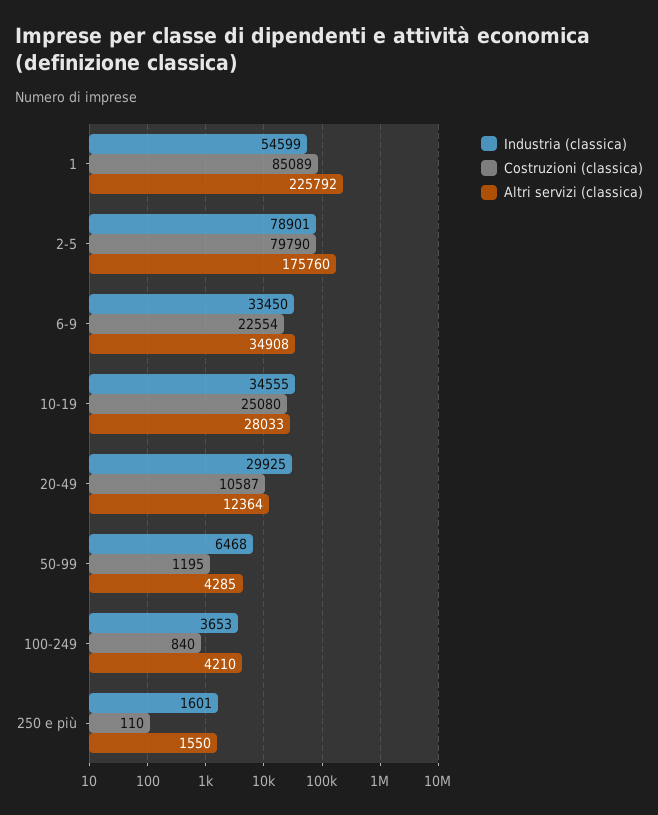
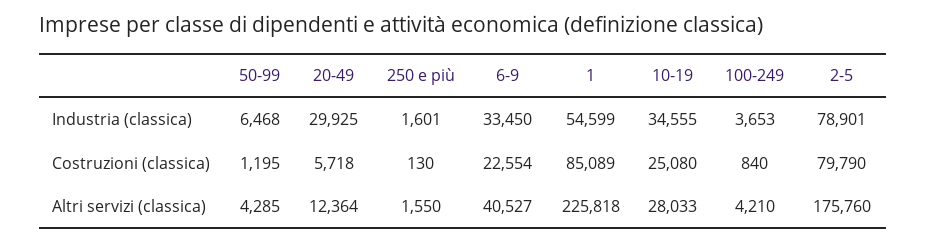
Altri servizi (classica), 1: 225792 -> 225818
Altri servizi (classica), 6-9: 34908 -> 40527
Costruzioni (classica), 20-49: 10587 -> 5718
Costruzioni (classica), 250 e più: 110 -> 130

